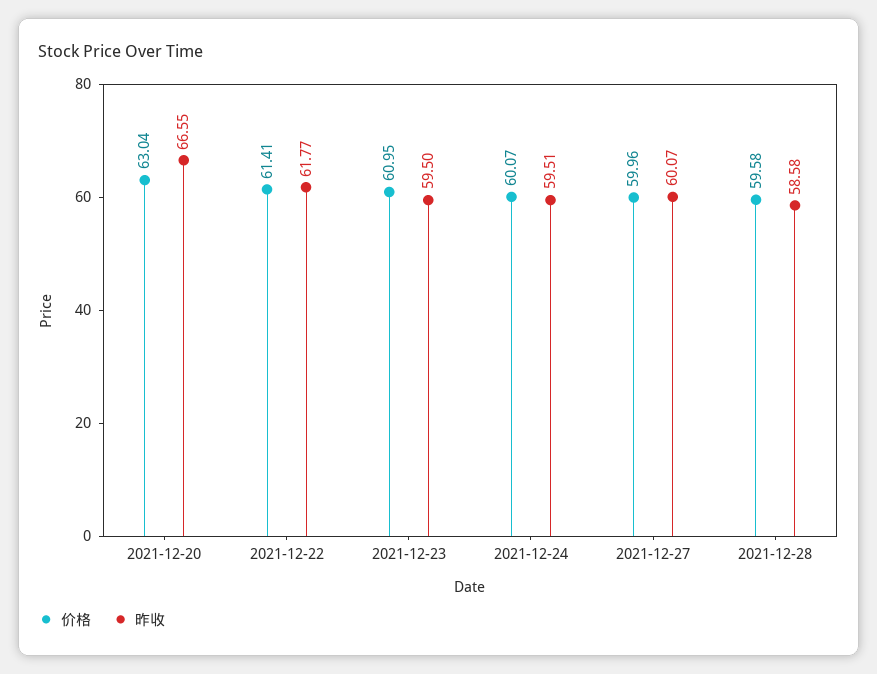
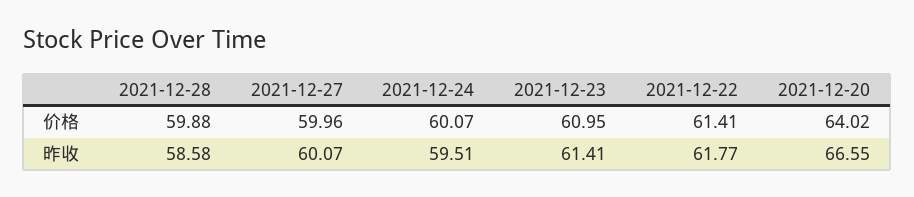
价格, 2021-12-20: 63.04 -> 64.02
昨收, 2021-12-23: 59.5 -> 61.41
价格, 2021-12-28: 59.58 -> 59.88

